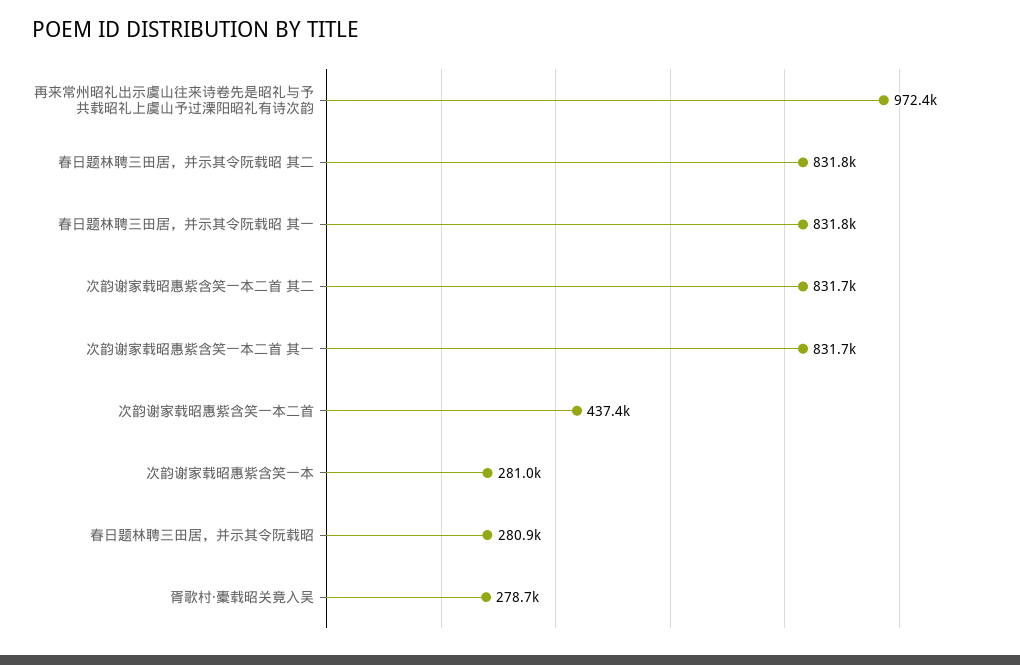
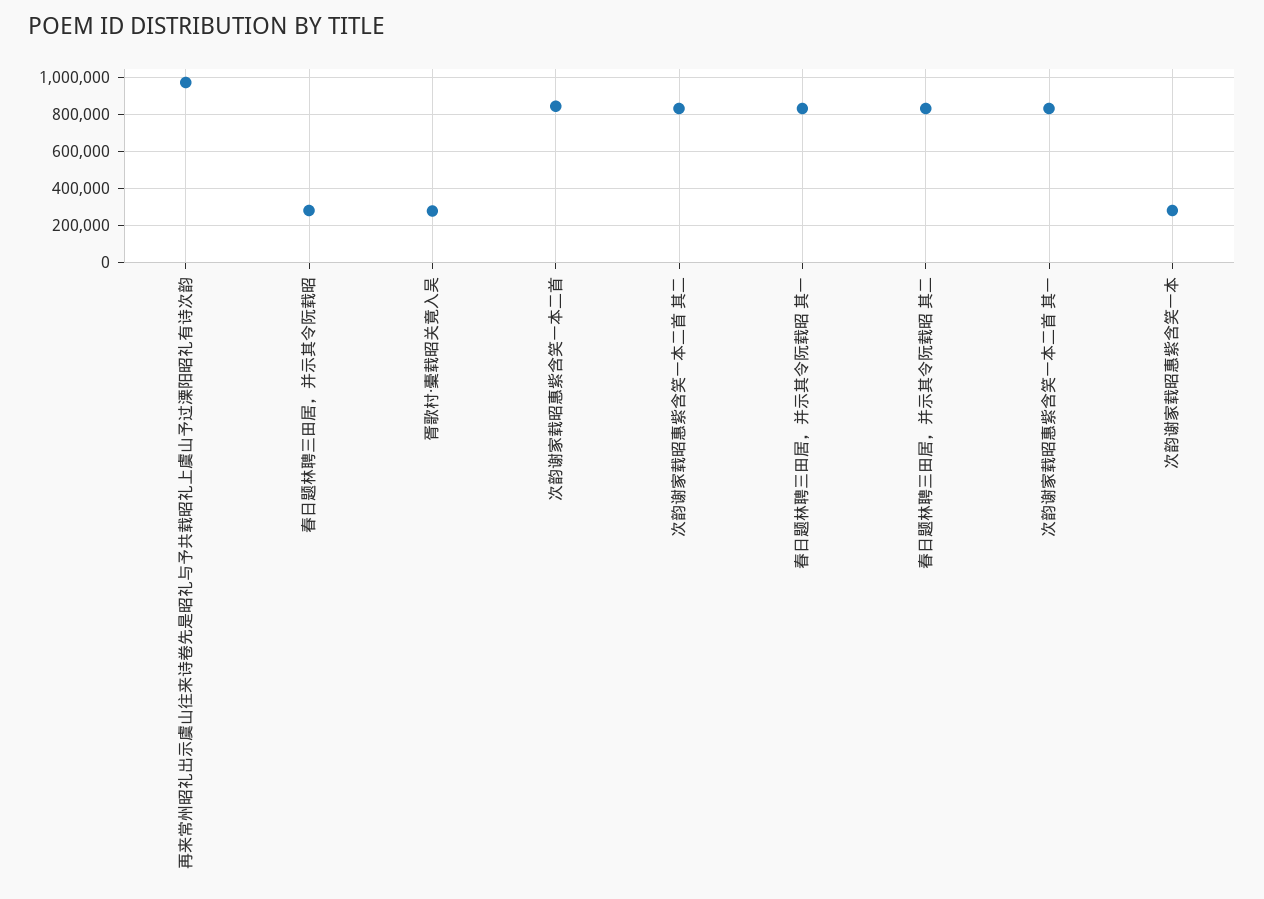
次韵谢家载昭惠紫含笑一本二首: 437400 -> 850000

